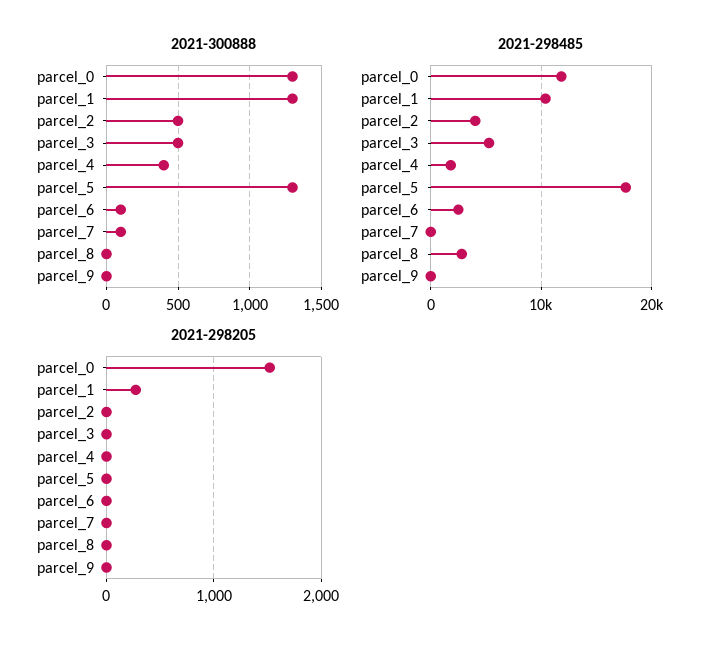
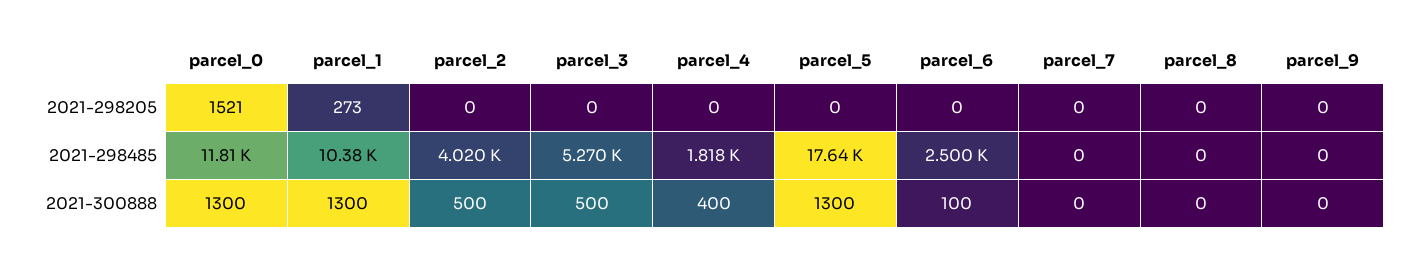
2021-300888, parcel_7: 100 -> 0
2021-298485, parcel_8: 3000 -> 0

